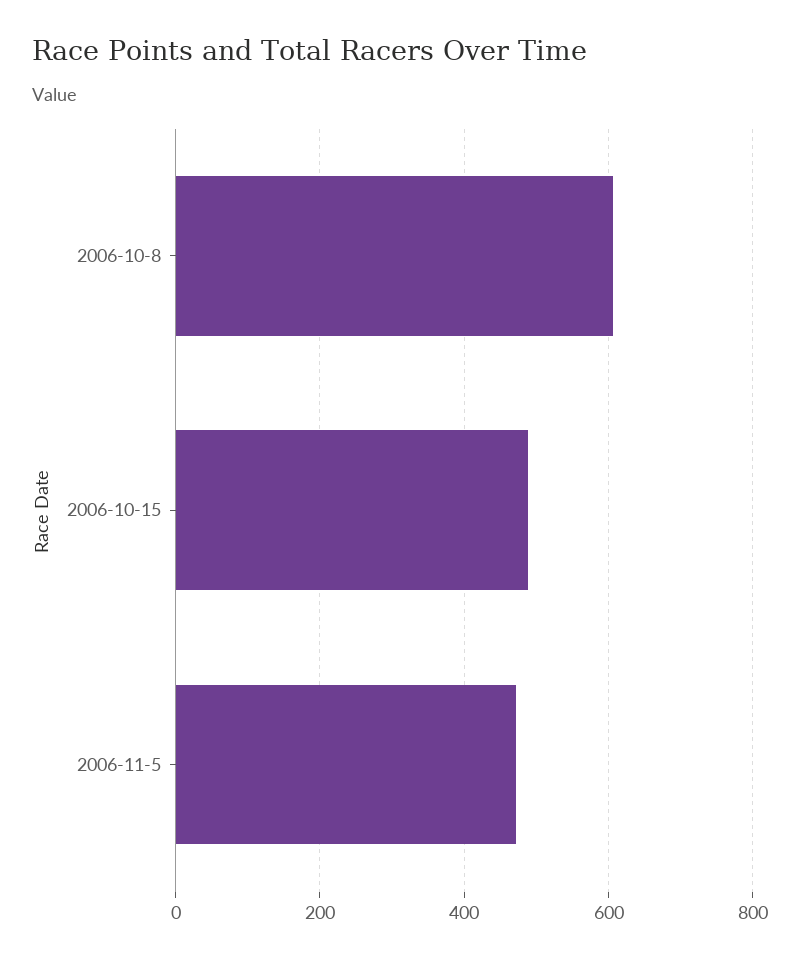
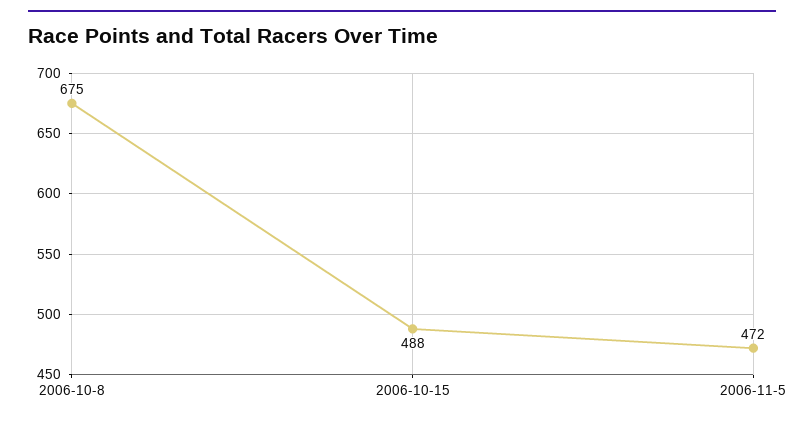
2006-10-8: 600 -> 675

